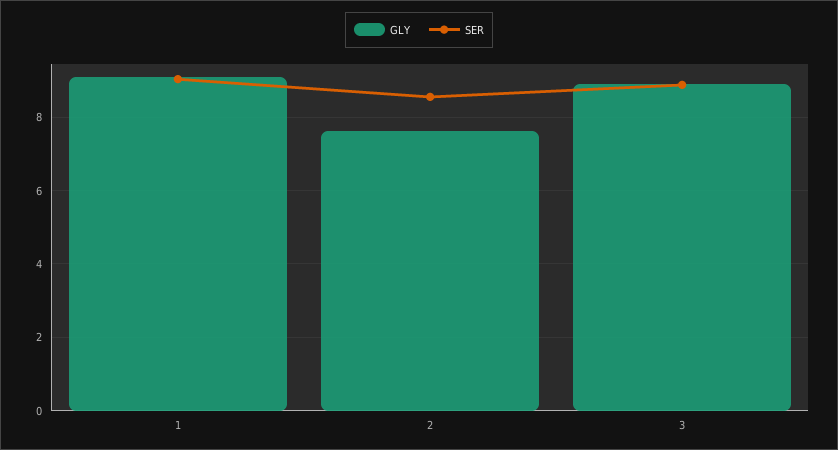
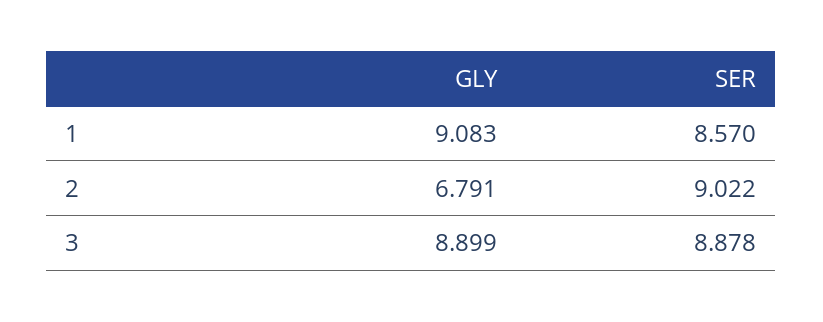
SER, 1: 9 -> 8.57
GLY, 2: 7.6 -> 6.791
SER, 2: 8.6 -> 9.022

